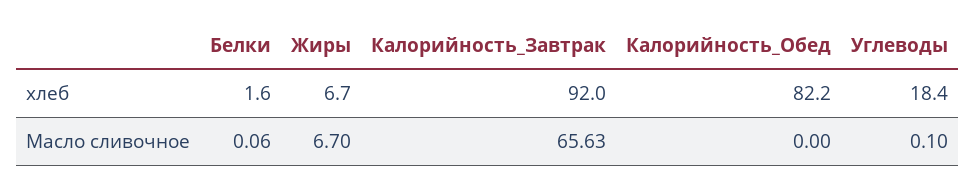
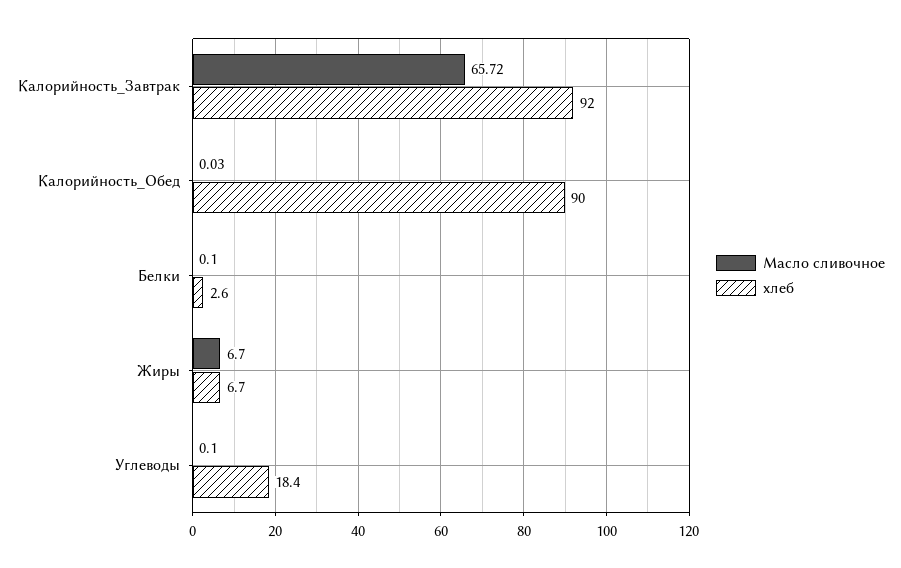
хлеб, Белки: 1.6 -> 2.6
хлеб, Калорийность_Обед: 82.2 -> 90
Масло сливочное, Белки: 0.06 -> 0.1
Масло сливочное, Калорийность_Завтрак: 65.63 -> 65.72
Масло сливочное, Калорийность_Обед: 0 -> 0.03

